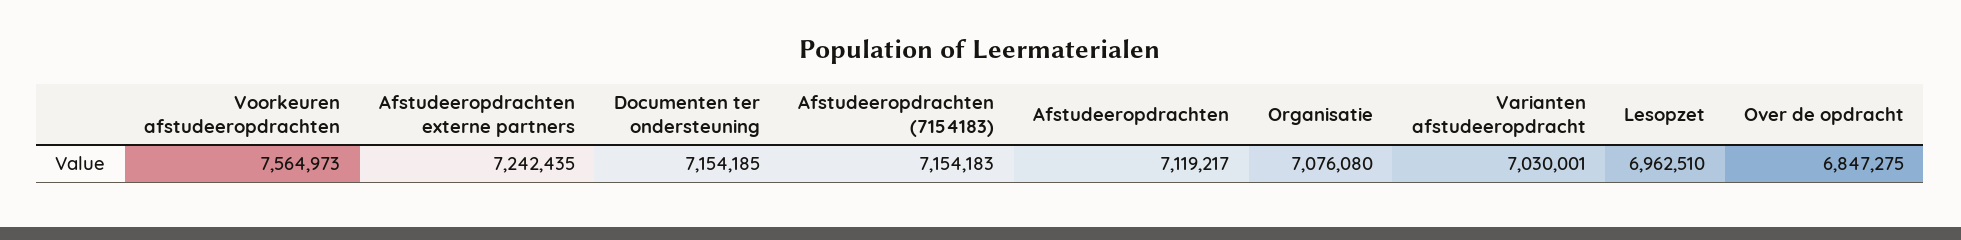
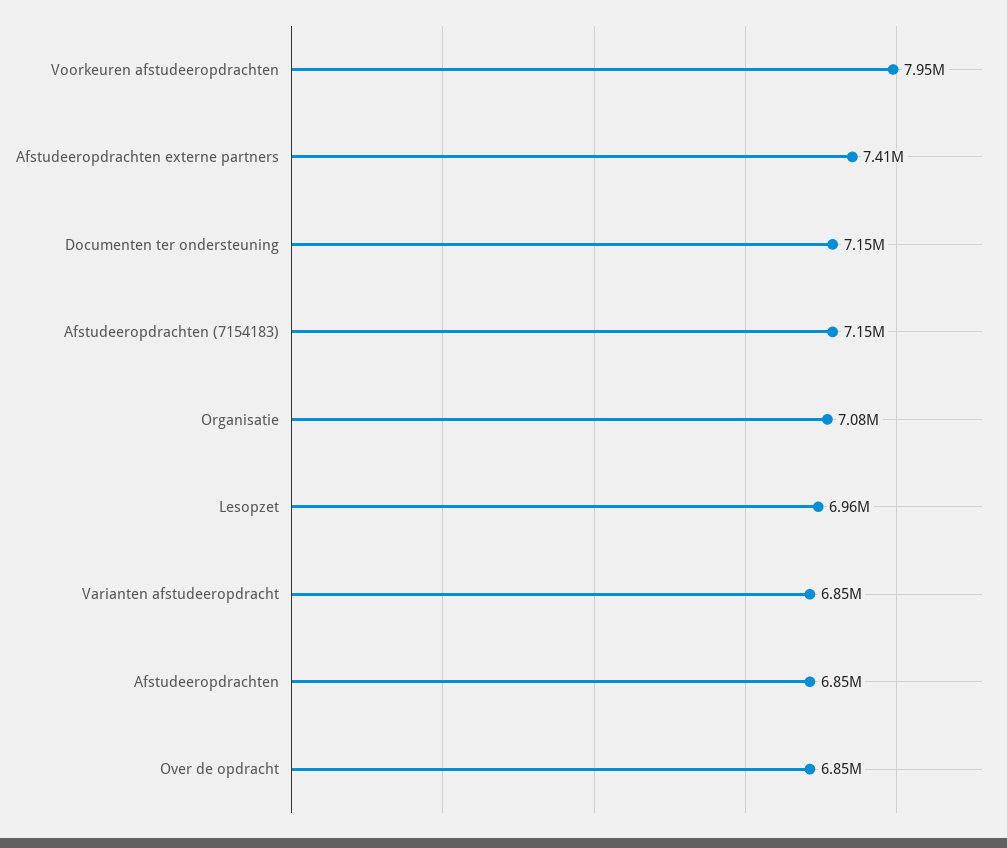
Voorkeuren afstudeeropdrachten: 7564973 -> 7950000
Afstudeeropdrachten externe partners: 7242435 -> 7410000
Afstudeeropdrachten: 7119217 -> 6850000
Varianten afstudeeropdracht: 7030001 -> 6850000

